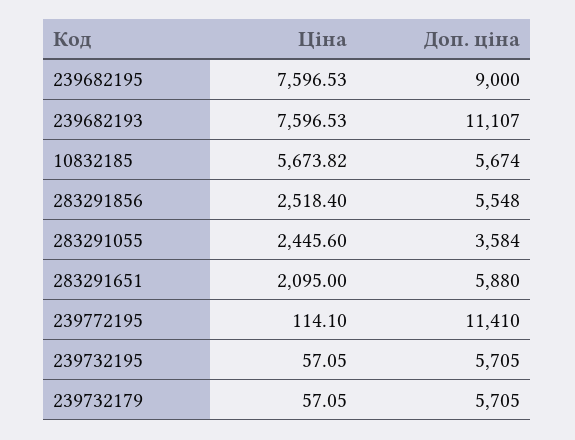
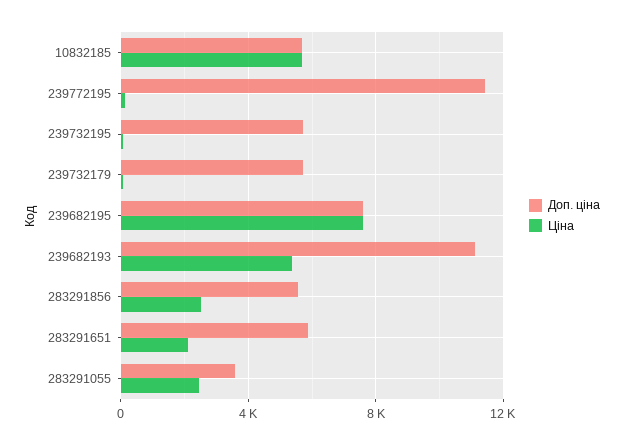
Доп. ціна, 239682195: 9000 -> 7500
Ціна, 239682193: 7596.53 -> 5500

